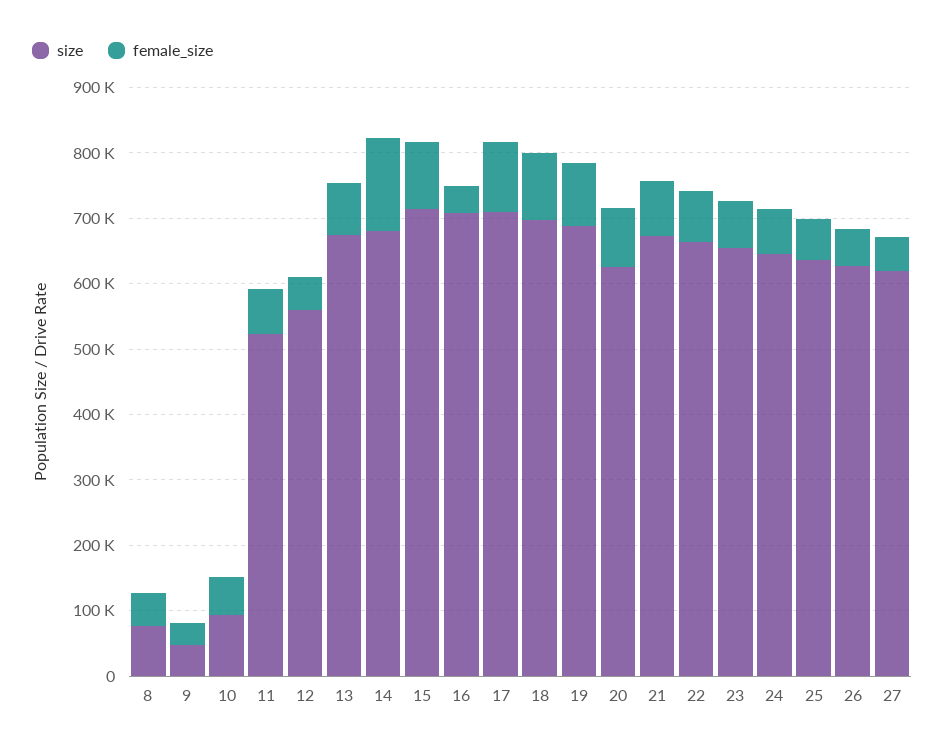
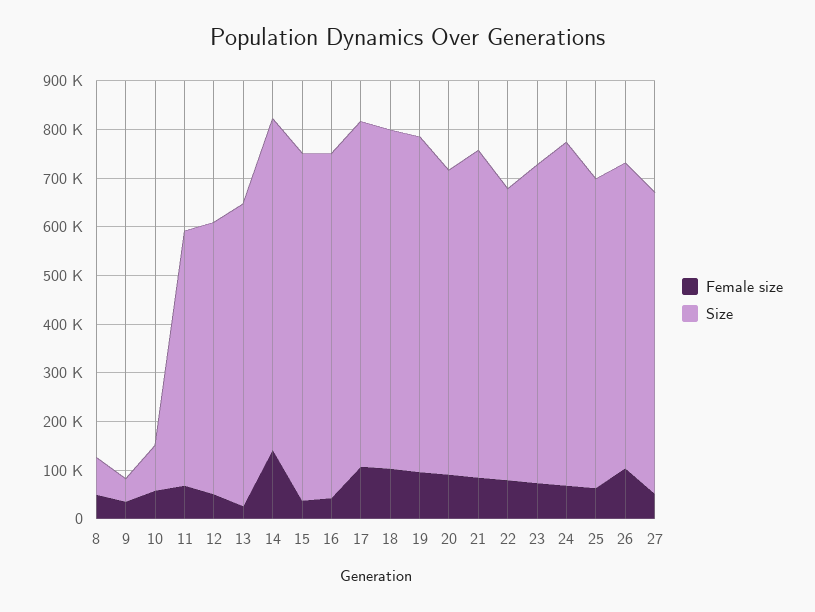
size, 13: 680000 -> 620000
female_size, 13: 80000 -> 20000
female_size, 15: 100000 -> 40000
size, 22: 660000 -> 600000
size, 24: 640000 -> 700000
female_size, 26: 60000 -> 100000

